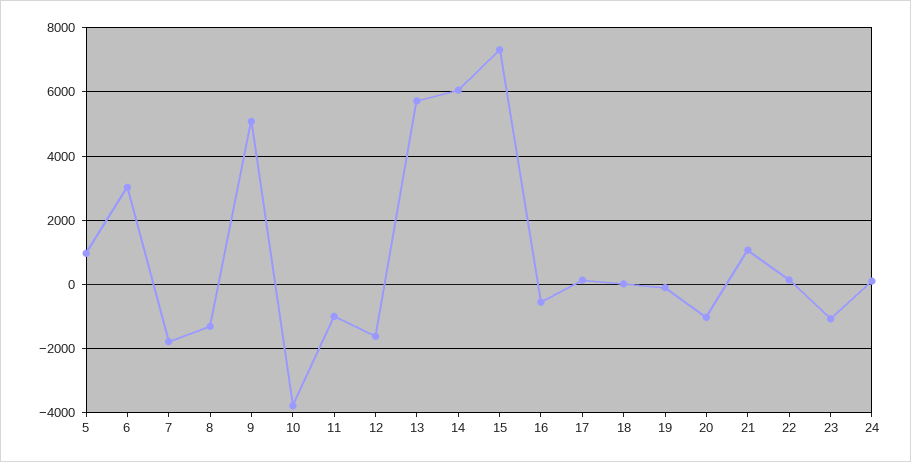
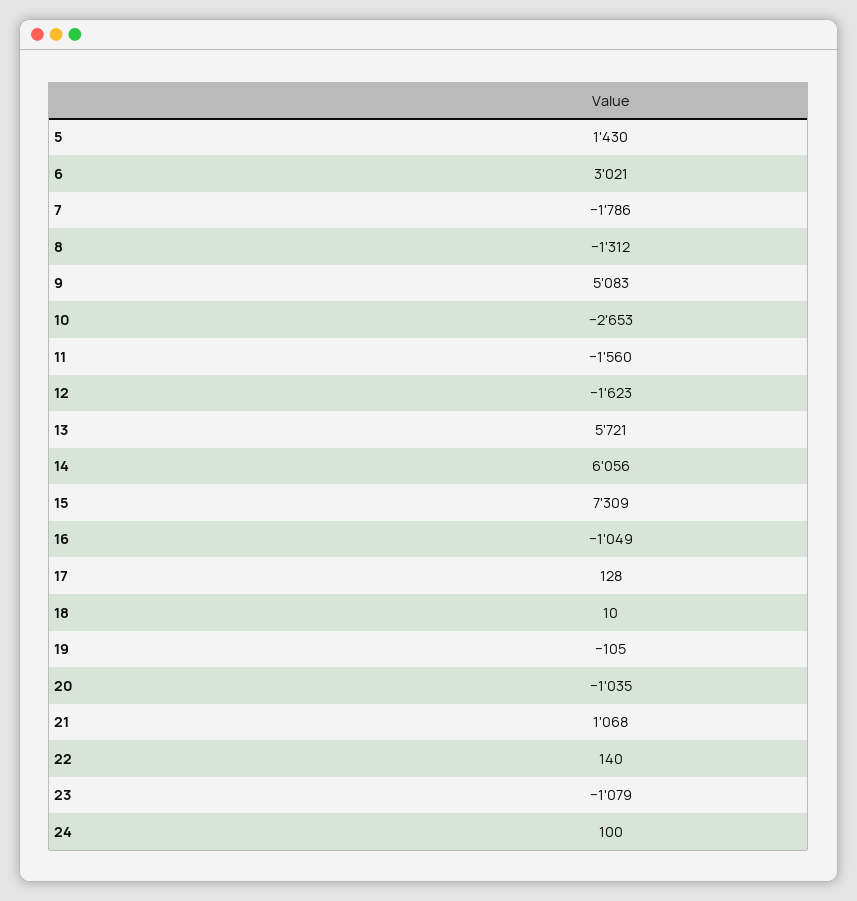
5: 1000 -> 1430
10: -3800 -> -2653
11: -1000 -> -1560
16: -600 -> -1049

